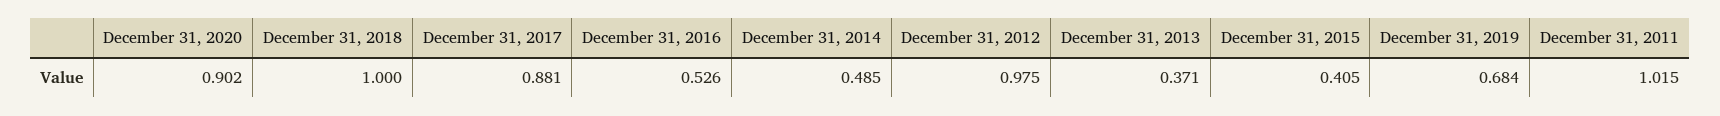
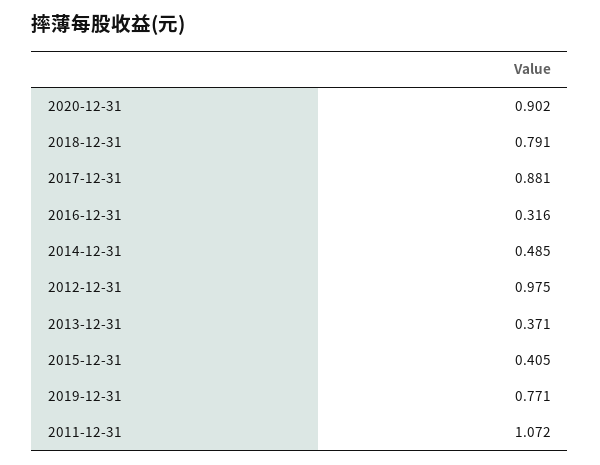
December 31, 2018: 1 -> 0.791
December 31, 2016: 0.526 -> 0.316
December 31, 2019: 0.684 -> 0.771
December 31, 2011: 1.015 -> 1.072

